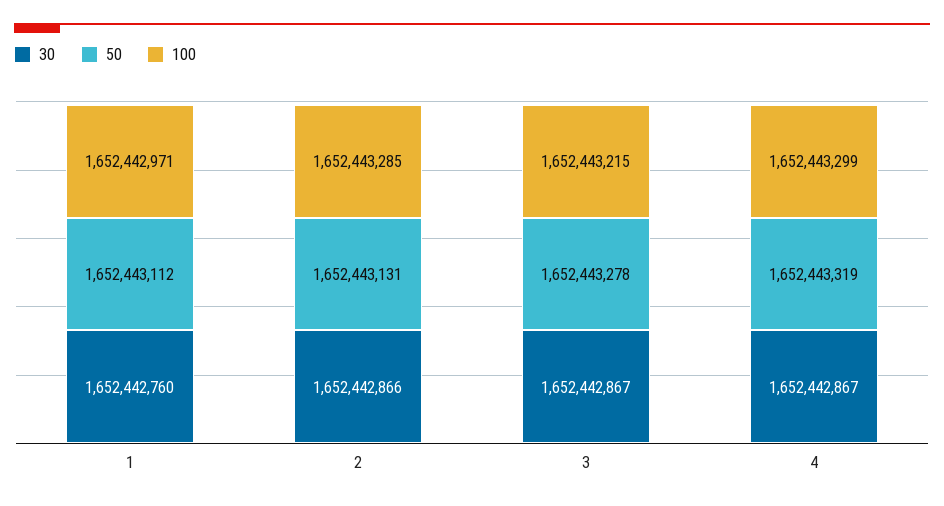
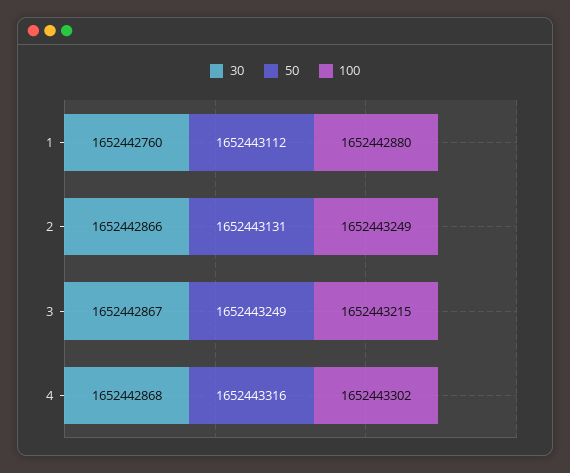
100, 1: 1652442971 -> 1652442880
100, 2: 1652443285 -> 1652443249
50, 3: 1652443278 -> 1652443249
30, 4: 1652442867 -> 1652442868
50, 4: 1652443319 -> 1652443316
100, 4: 1652443299 -> 1652443302

